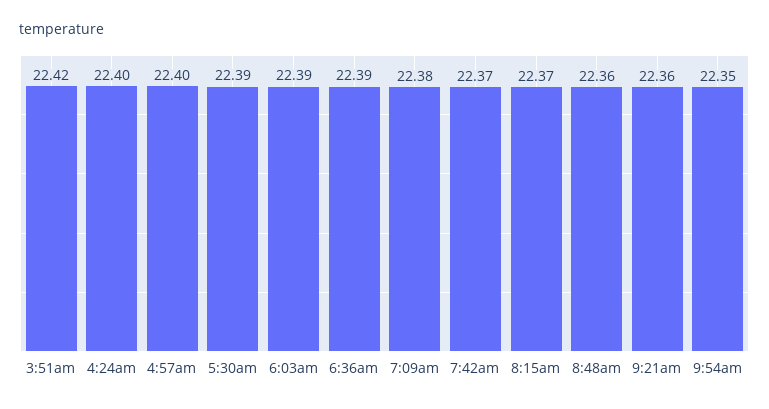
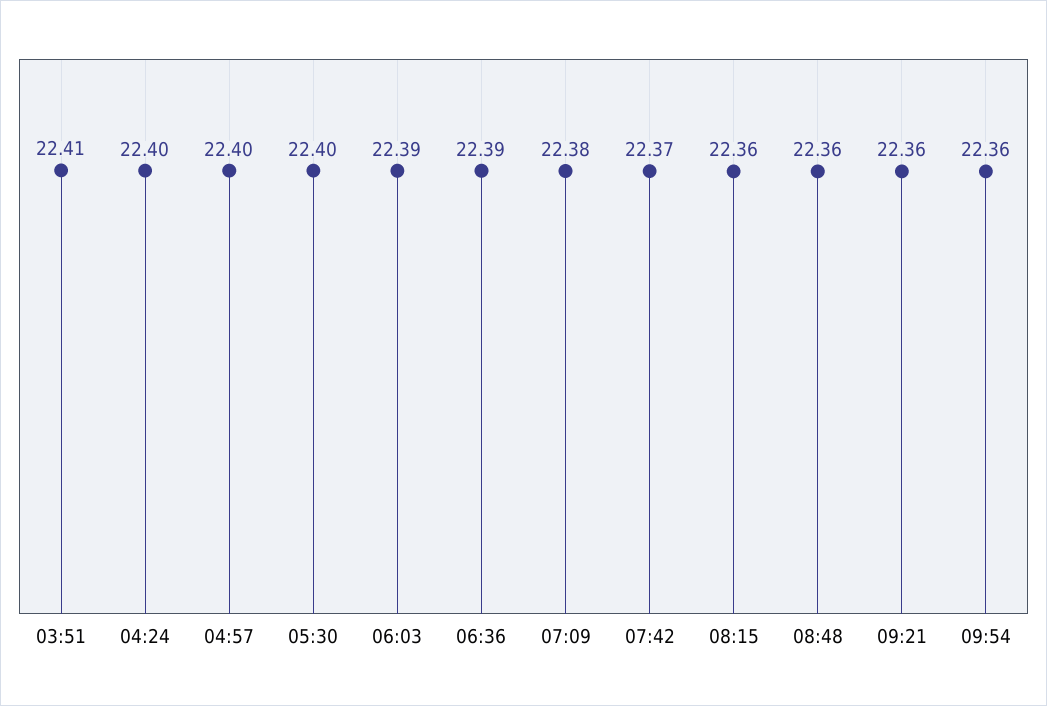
3:51am: 22.42 -> 22.41
5:30am: 22.39 -> 22.4
8:15am: 22.37 -> 22.36
9:54am: 22.35 -> 22.36

